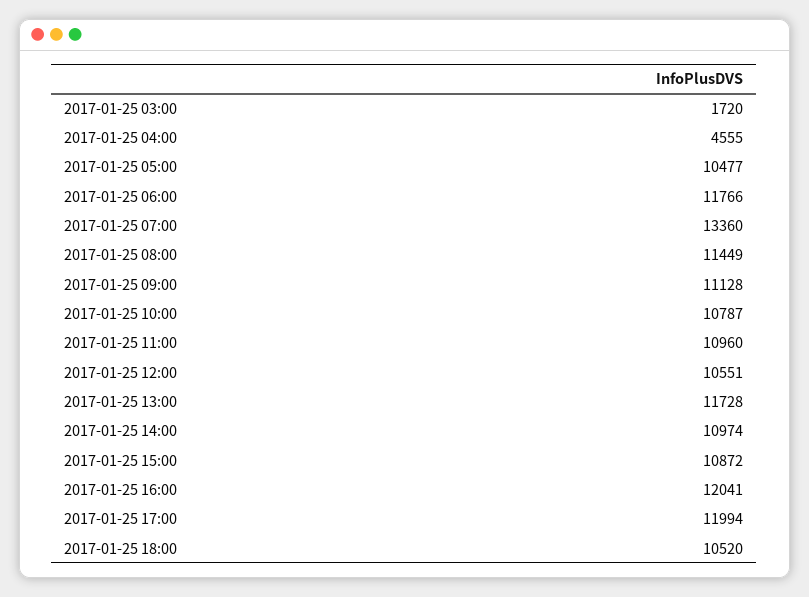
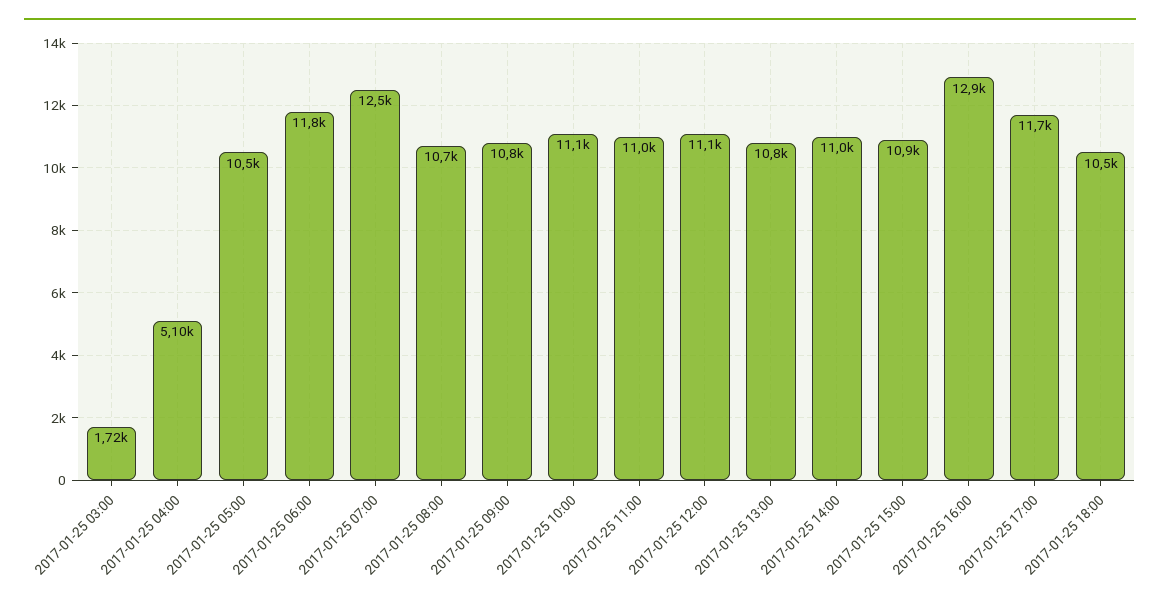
2017-01-25 04:00: 4555 -> 5100
2017-01-25 07:00: 13360 -> 12500
2017-01-25 08:00: 11449 -> 10700
2017-01-25 09:00: 11128 -> 10800
2017-01-25 10:00: 10787 -> 11100
2017-01-25 12:00: 10551 -> 11100
2017-01-25 13:00: 11728 -> 10800
2017-01-25 16:00: 12041 -> 12900
2017-01-25 17:00: 11994 -> 11700

